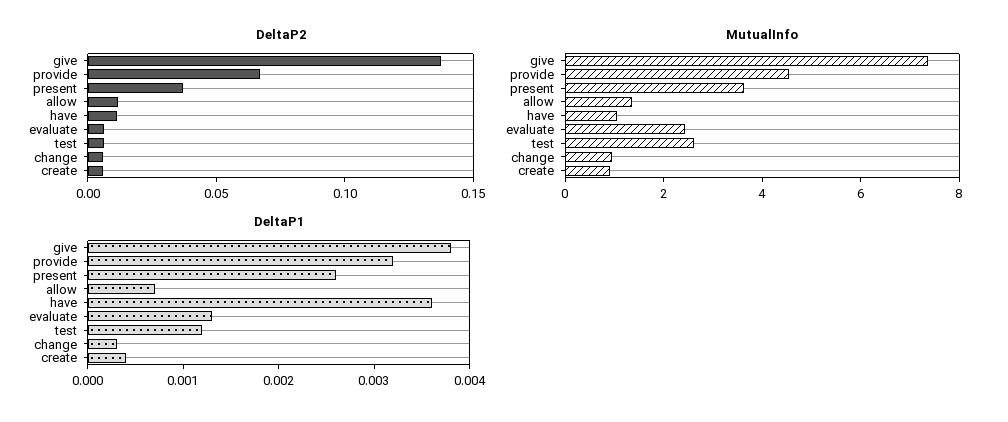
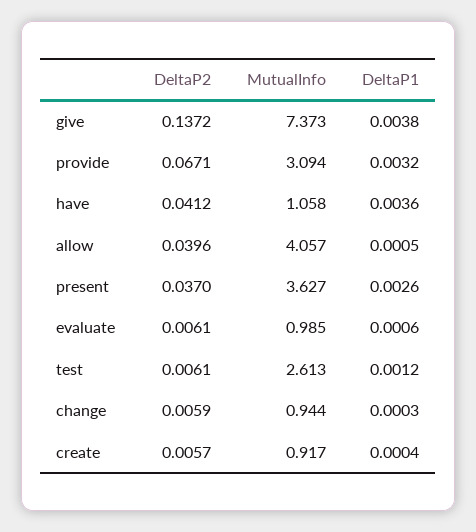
DeltaP2, allow: 0.01 -> 0.0396
DeltaP2, have: 0.01 -> 0.0412
MutualInfo, provide: 4.5 -> 3.094
MutualInfo, allow: 1.5 -> 4.057
MutualInfo, evaluate: 2.5 -> 0.985
DeltaP1, allow: 0.0007 -> 0.0005
DeltaP1, evaluate: 0.0013 -> 0.0006

